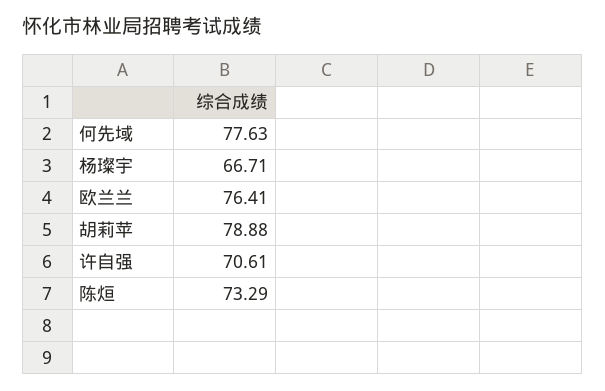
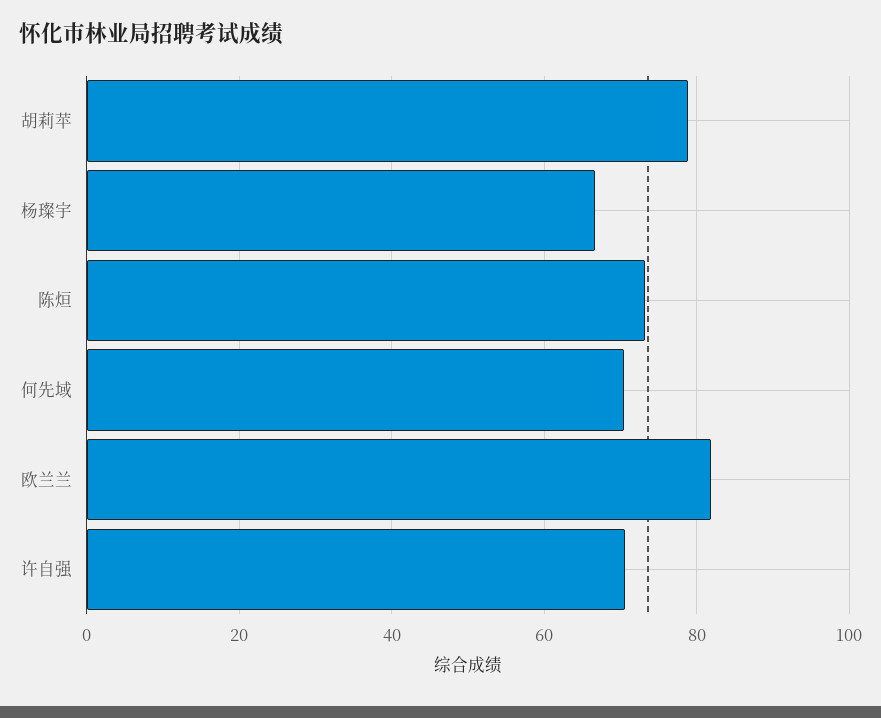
何先域: 77.63 -> 70
欧兰兰: 76.41 -> 82

